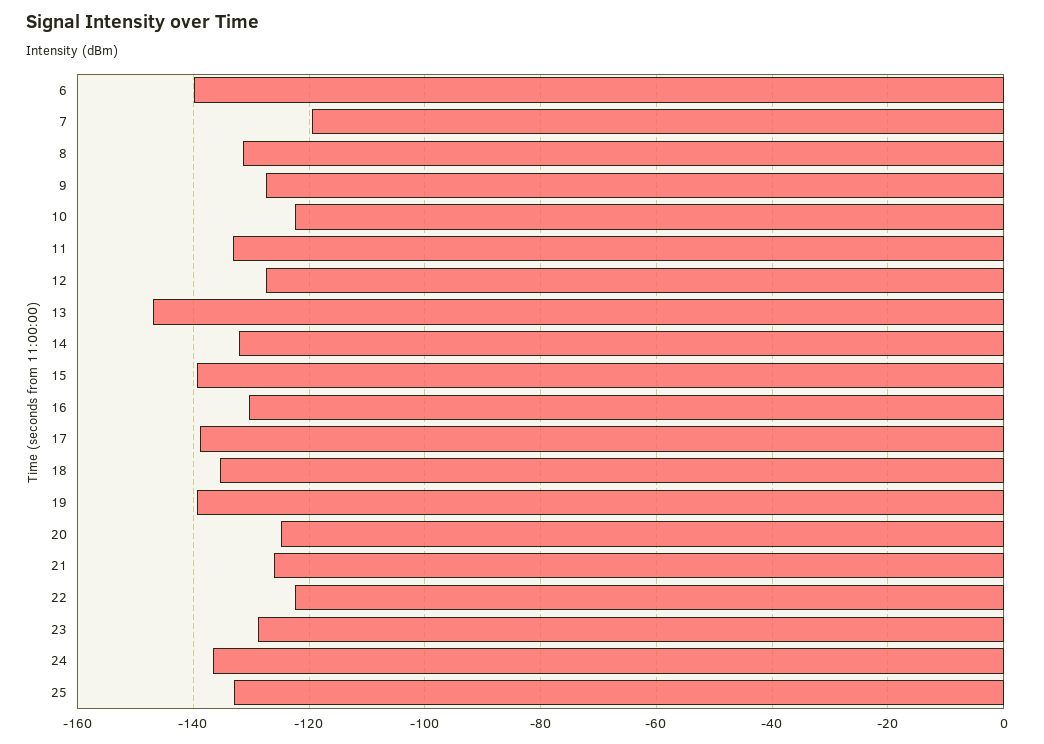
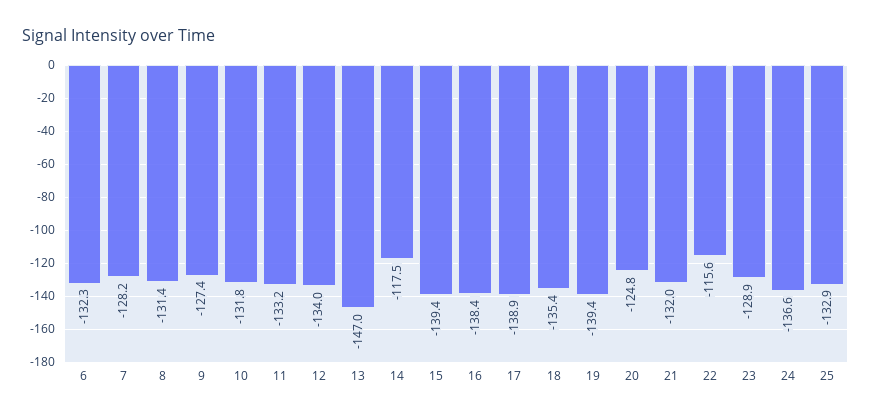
6: -140 -> -132.3
7: -120 -> -128.2
10: -122 -> -131.8
12: -128 -> -134
14: -132 -> -117.5
16: -130 -> -138.4
21: -126 -> -132
22: -122 -> -115.6

